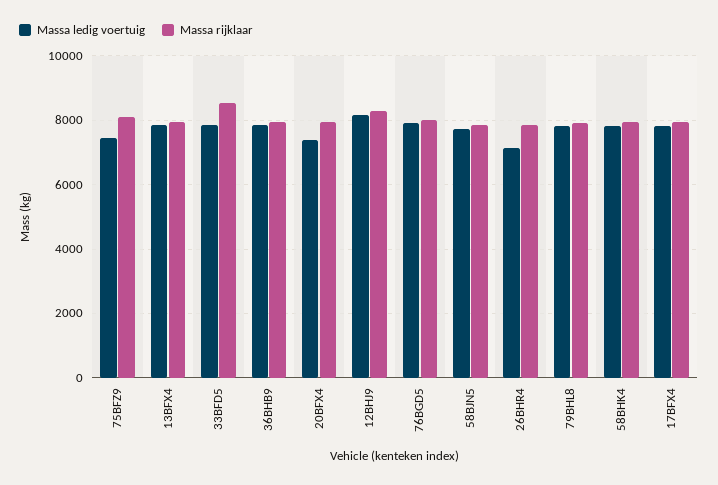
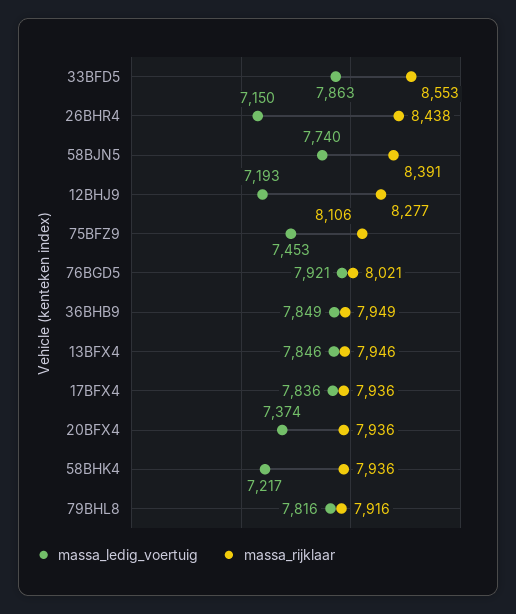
Massa ledig voertuig, 12BHJ9: 8200 -> 7193
Massa rijklaar, 58BJN5: 7800 -> 8391
Massa rijklaar, 26BHR4: 7800 -> 8438
Massa ledig voertuig, 58BHK4: 7800 -> 7217

